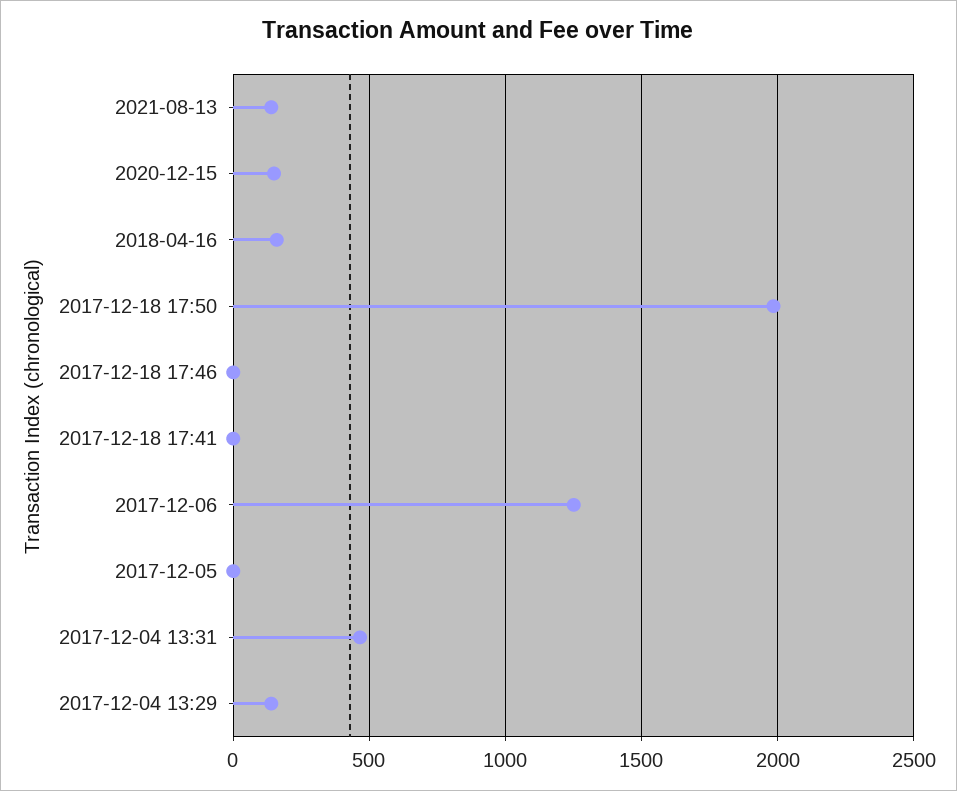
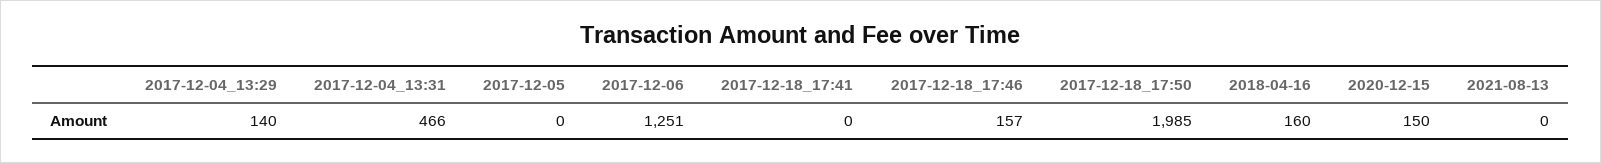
2021-08-13: 150 -> 0
2017-12-18 17:46: 0 -> 157

